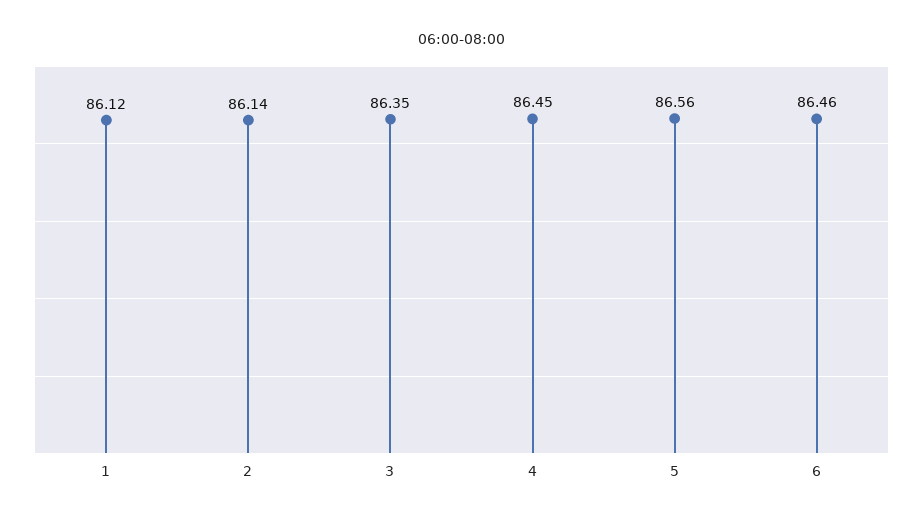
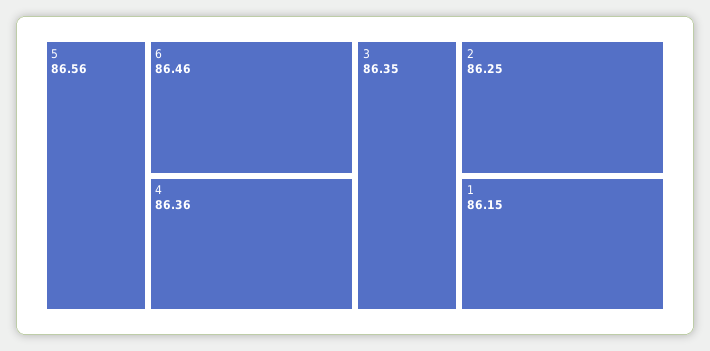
1: 86.12 -> 86.15
2: 86.14 -> 86.25
4: 86.45 -> 86.36

